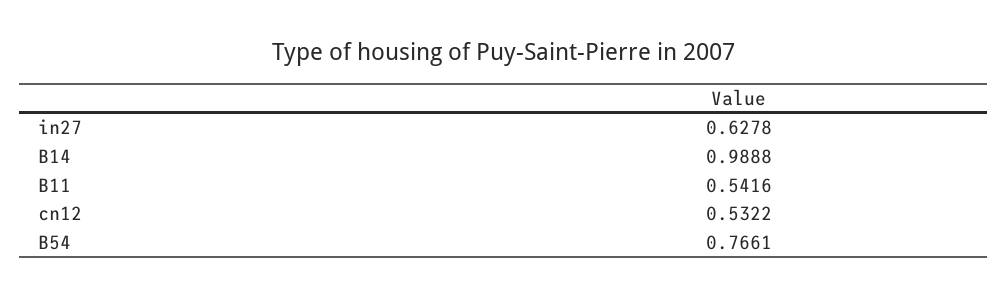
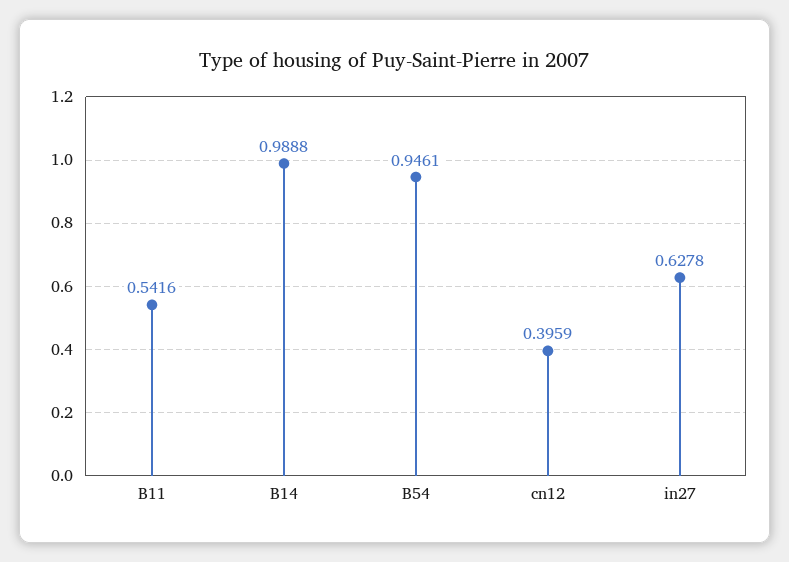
cn12: 0.5322 -> 0.3959
B54: 0.7661 -> 0.9461

